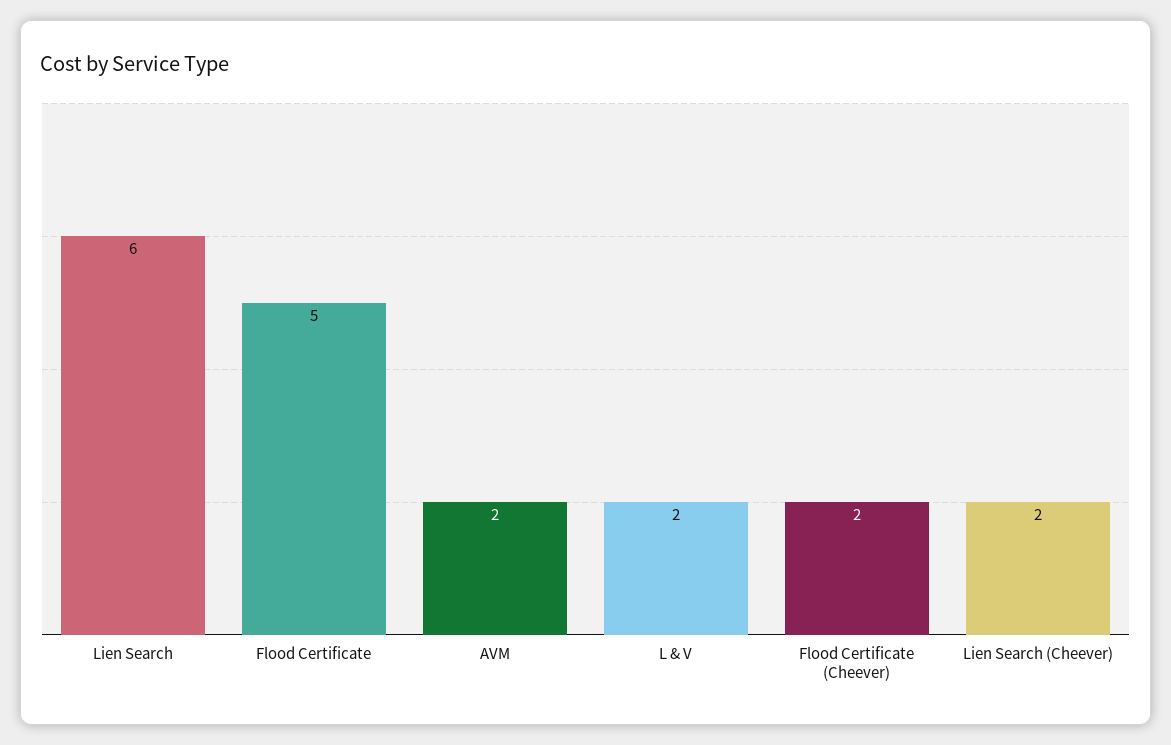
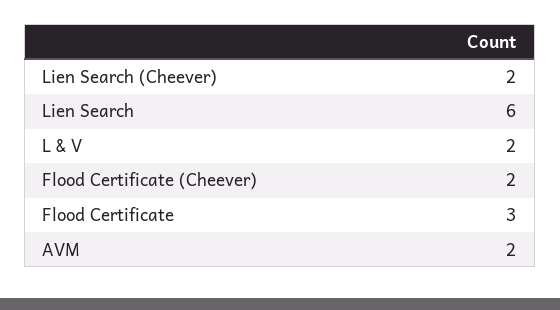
Flood Certificate: 5 -> 3

